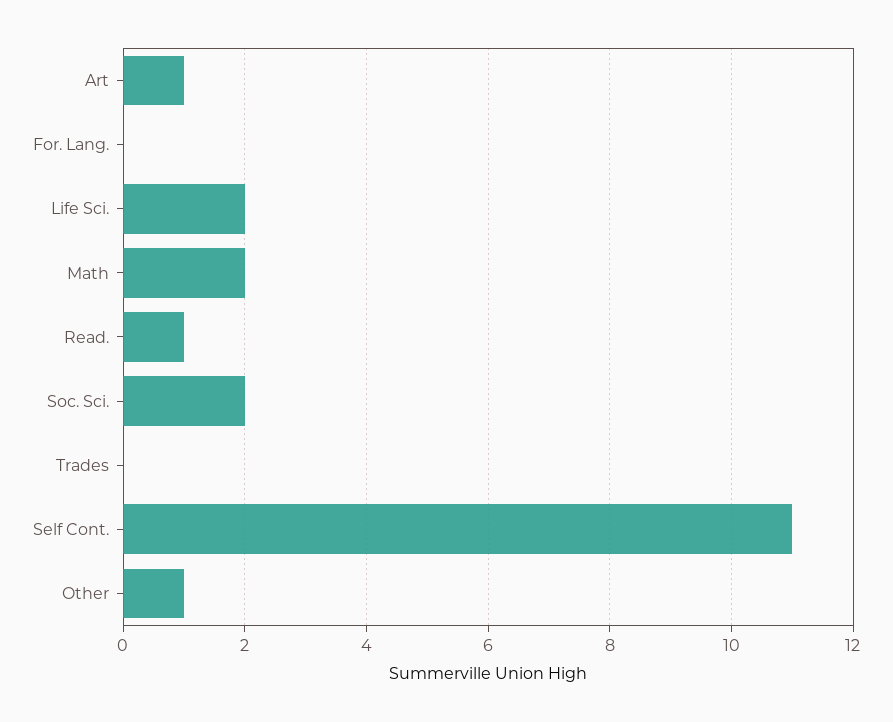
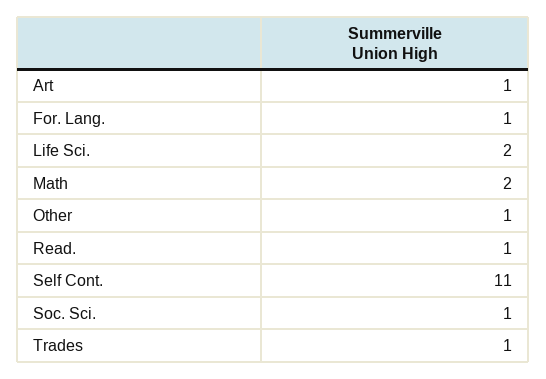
For. Lang.: 0 -> 1
Soc. Sci.: 2 -> 1
Trades: 0 -> 1

